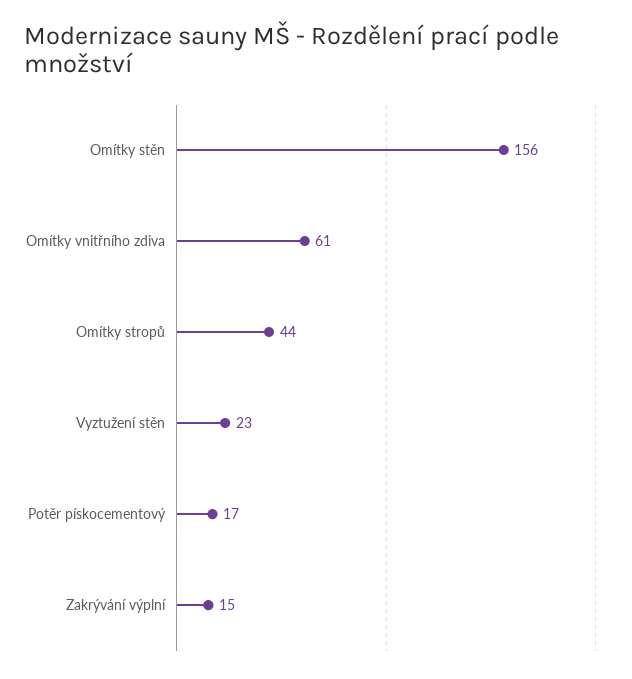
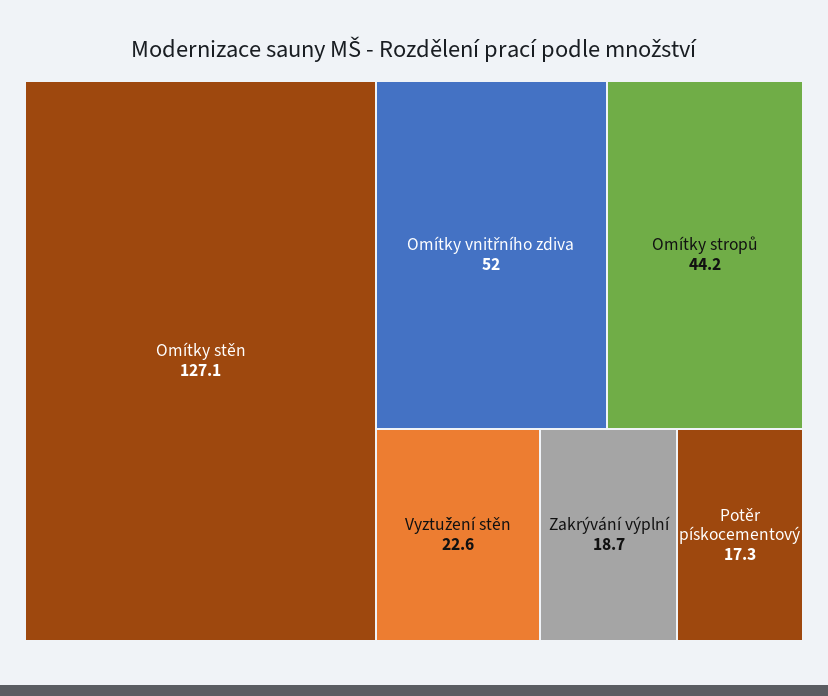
Omítky stěn: 156 -> 127.1
Omítky vnitřního zdiva: 61 -> 52
Zakrývání výplní: 15 -> 18.7

